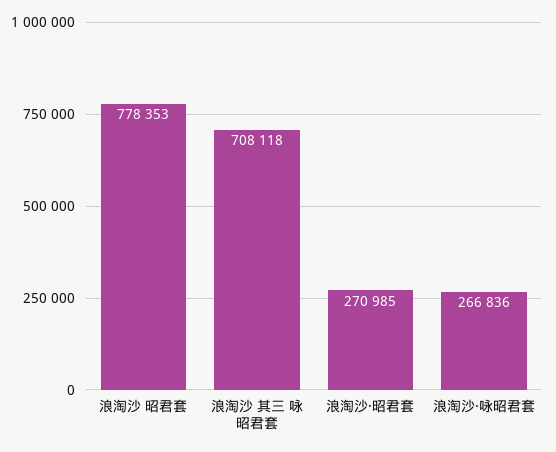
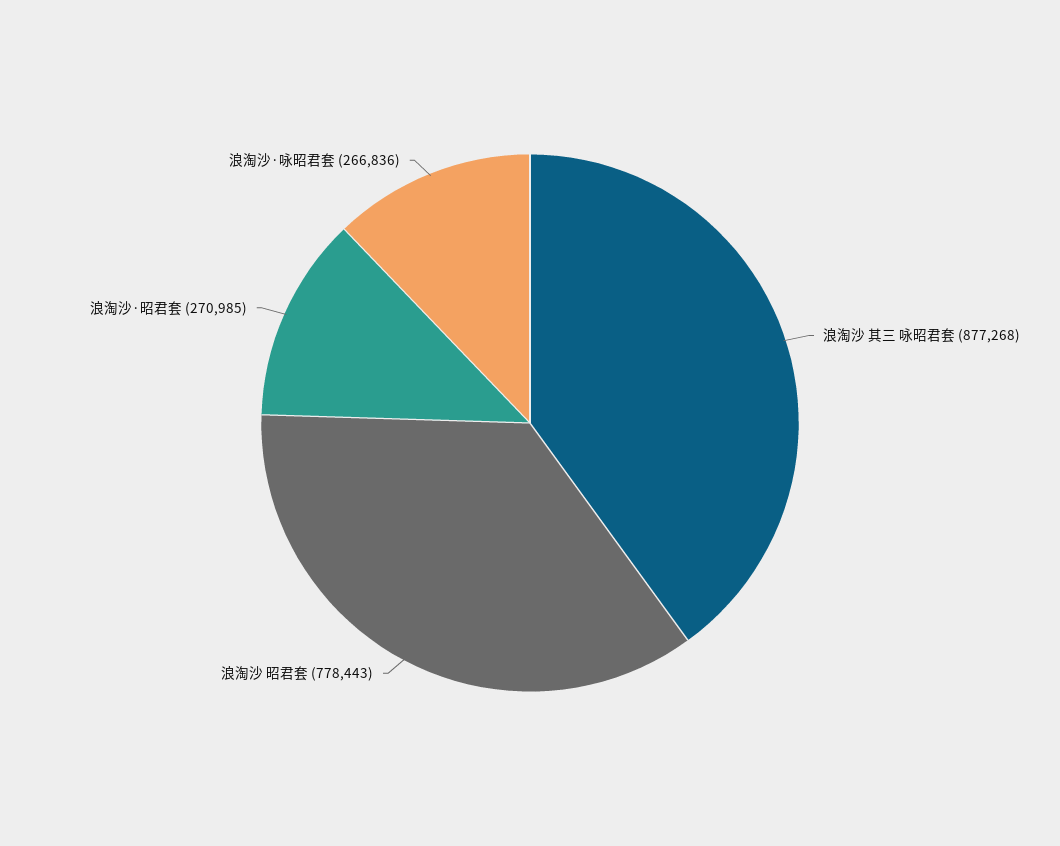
浪淘沙 昭君套: 778353 -> 778443
浪淘沙 其三 咏昭君套: 708118 -> 877268

